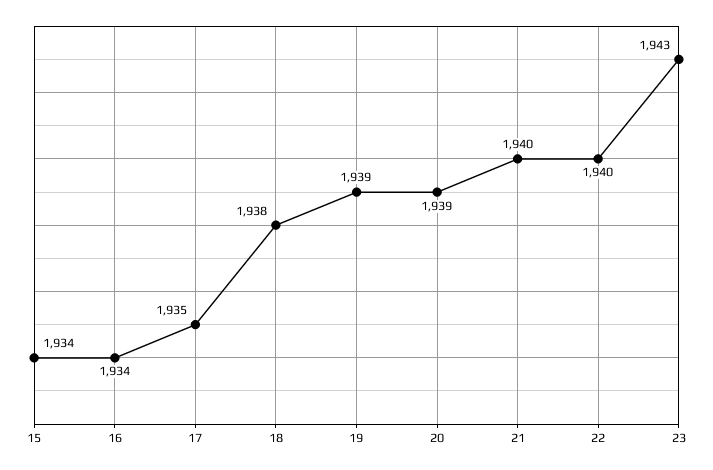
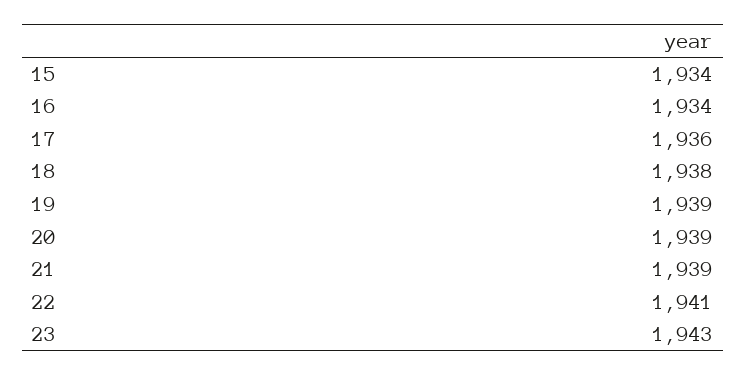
17: 1935 -> 1936
21: 1940 -> 1939
22: 1940 -> 1941

